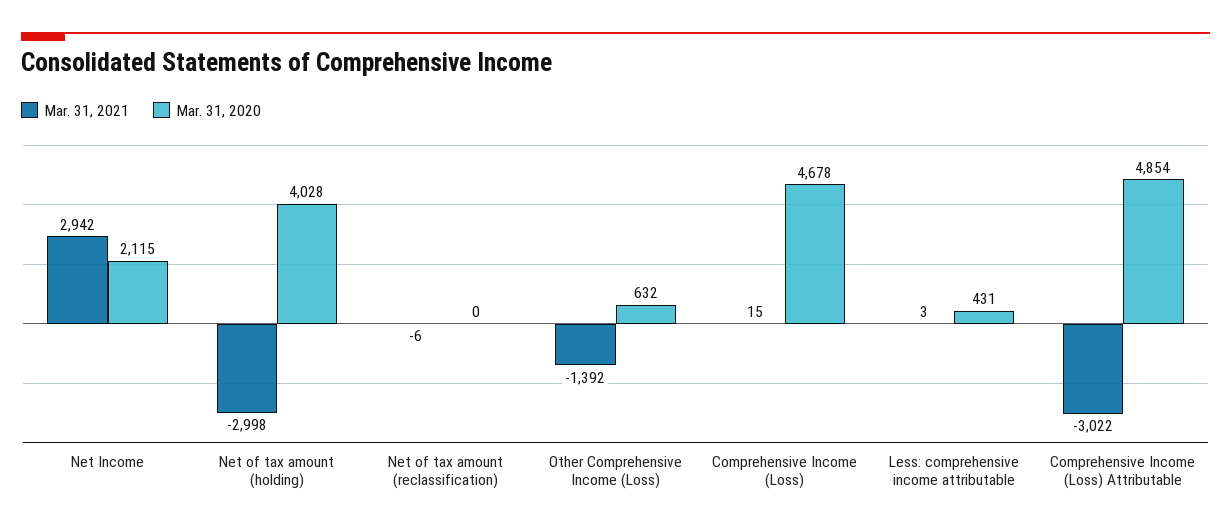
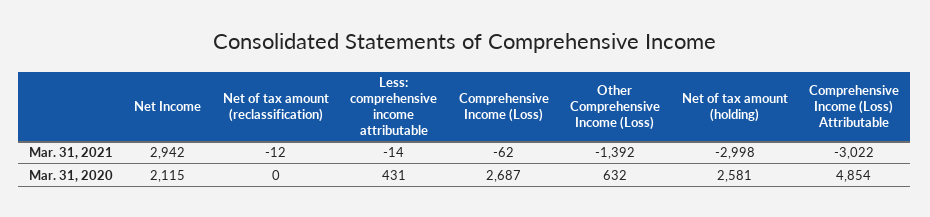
Mar. 31, 2020, Net of tax amount (holding): 4028 -> 2581
Mar. 31, 2021, Net of tax amount (reclassification): -6 -> -12
Mar. 31, 2021, Comprehensive Income (Loss): 15 -> -62
Mar. 31, 2020, Comprehensive Income (Loss): 4678 -> 2687
Mar. 31, 2021, Less: comprehensive income attributable: 3 -> -14

